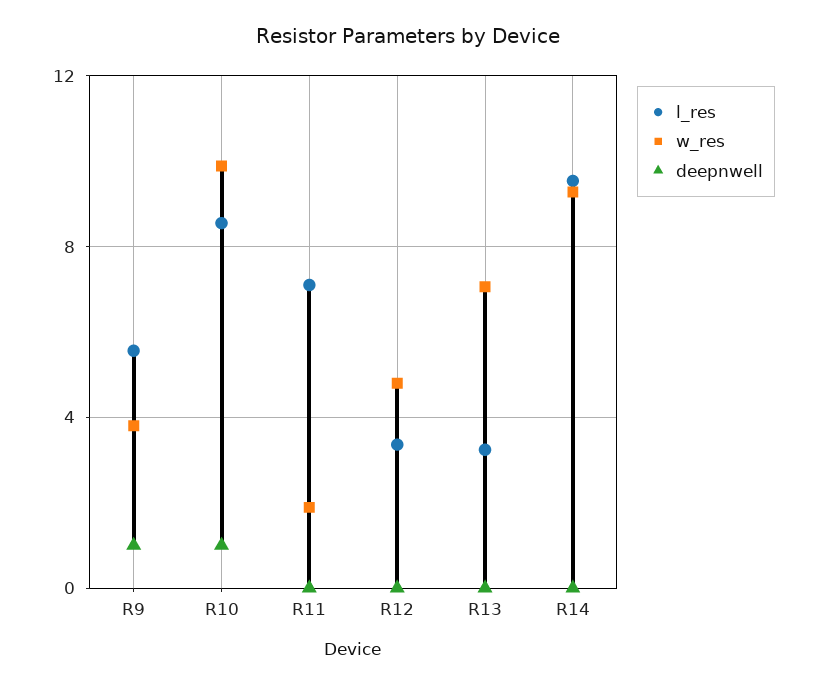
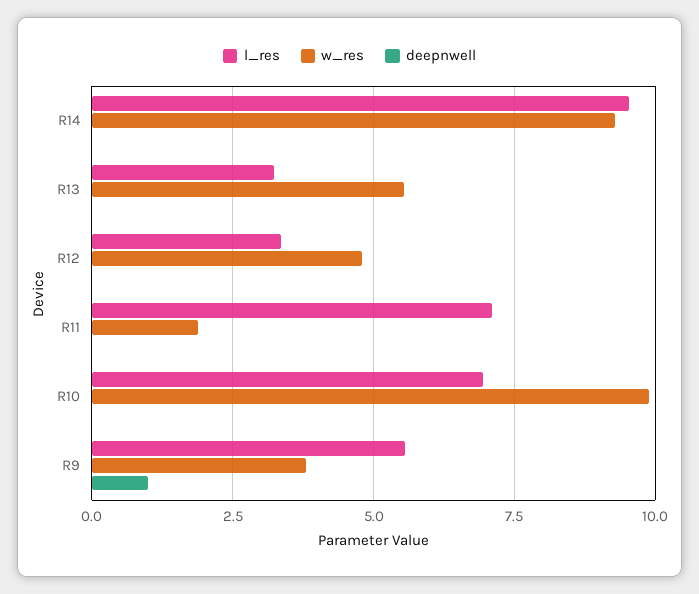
l_res, R10: 8.5 -> 7
deepnwell, R10: 1 -> 0
w_res, R13: 7 -> 5.5

